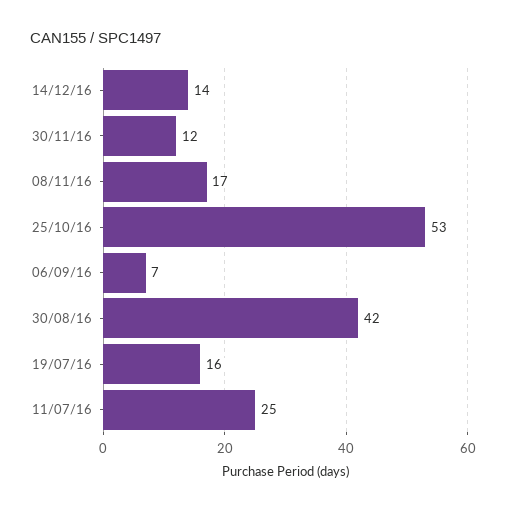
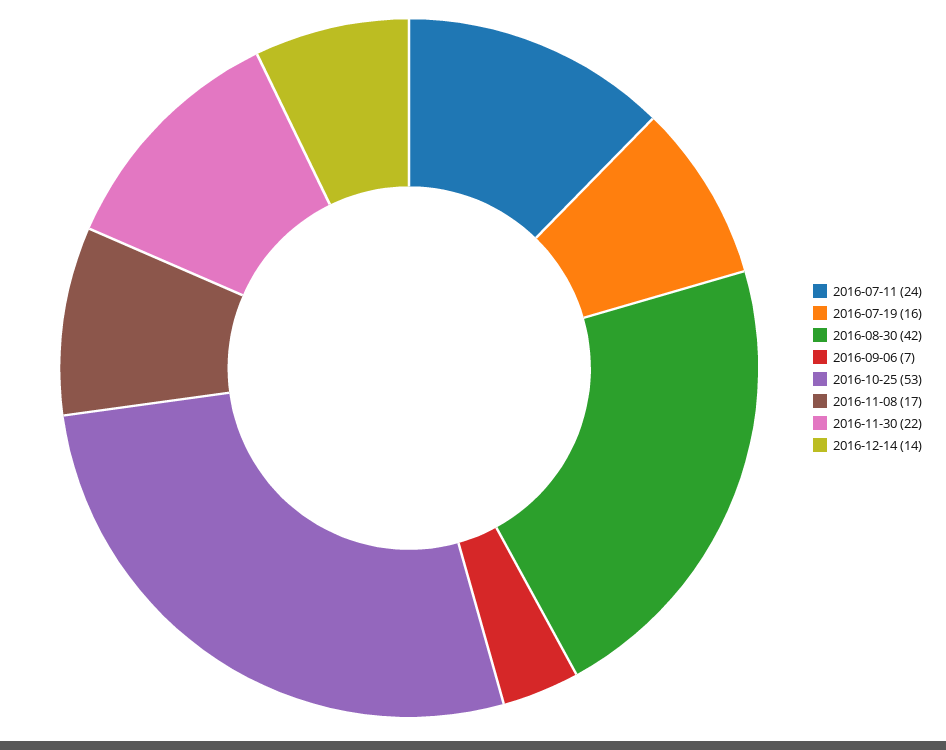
30/11/16: 12 -> 22
11/07/16: 25 -> 24

